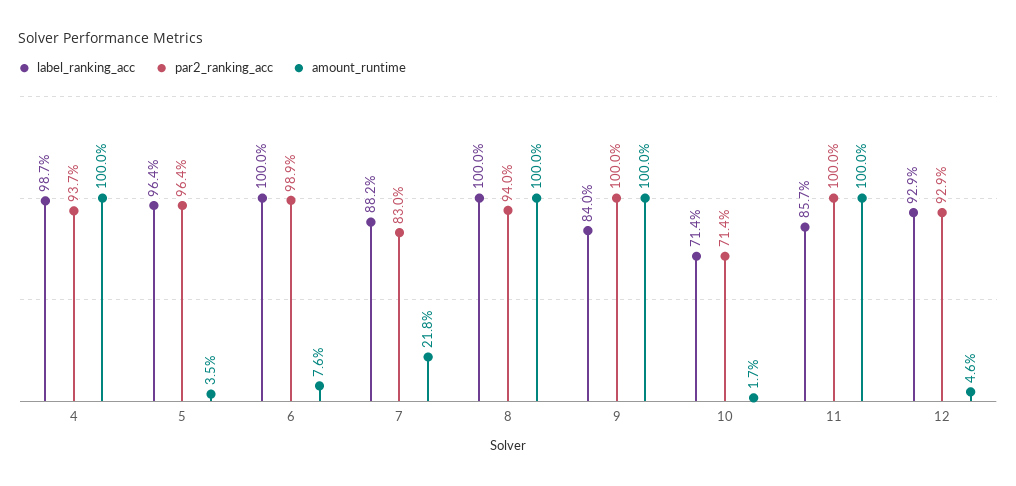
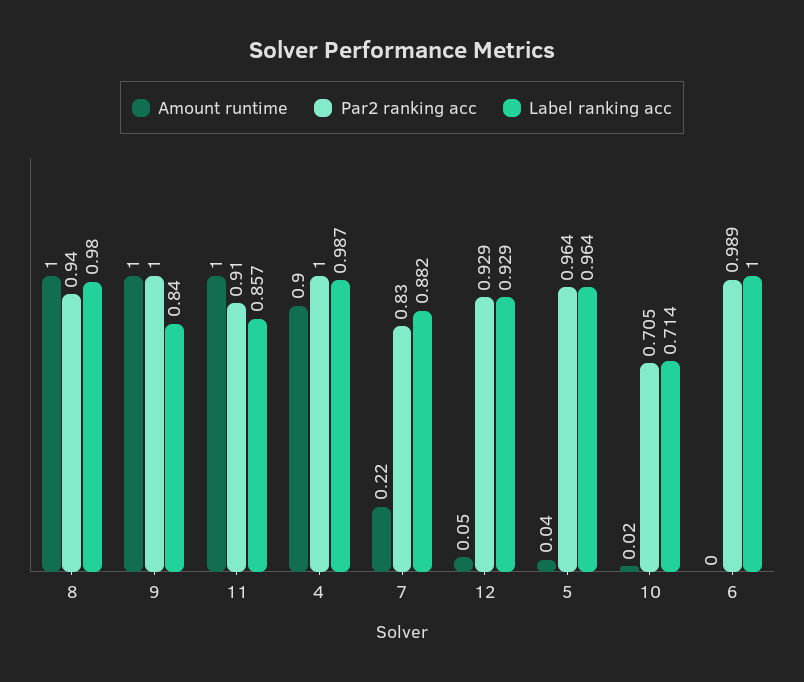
par2_ranking_acc, 4: 0.937 -> 1
amount_runtime, 4: 1 -> 0.9
amount_runtime, 6: 0.076 -> 0
label_ranking_acc, 8: 1 -> 0.98
par2_ranking_acc, 10: 0.714 -> 0.705
par2_ranking_acc, 11: 1 -> 0.91

